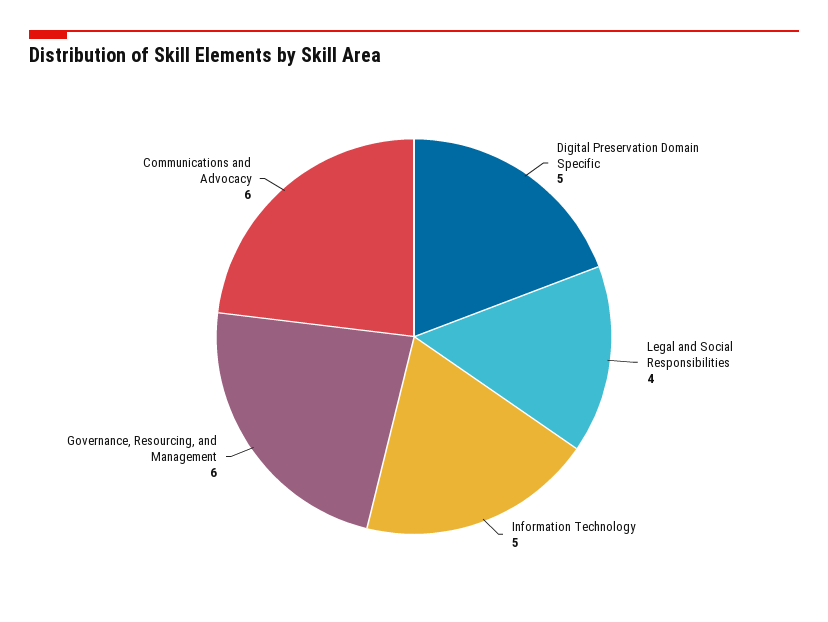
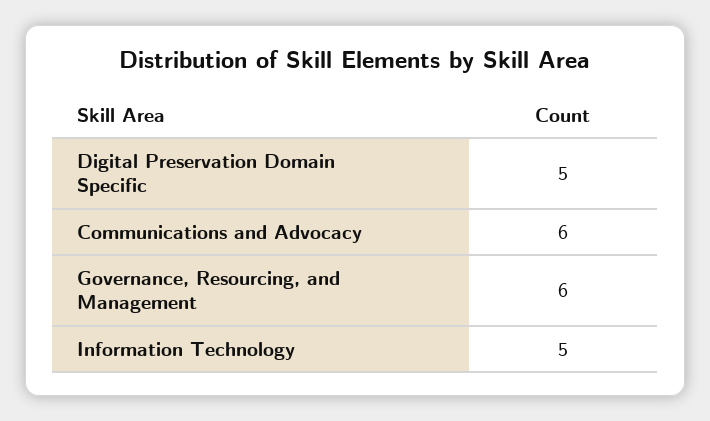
Legal and Social Responsibilities: 4 -> none

